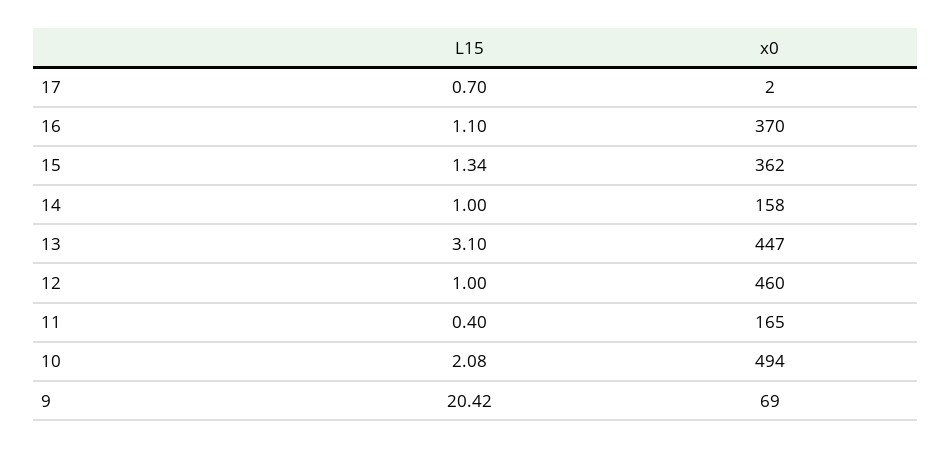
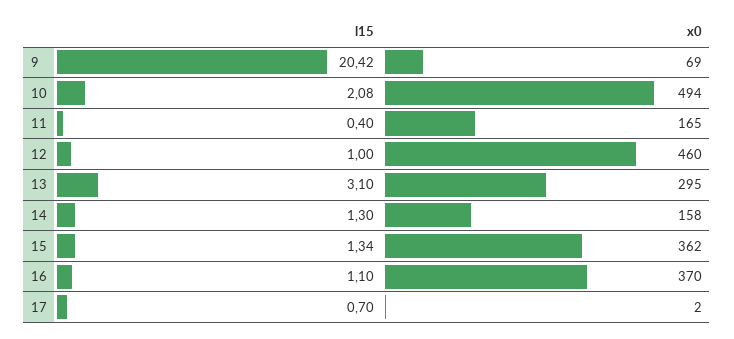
L15, 14: 1 -> 1.3
x0, 13: 447 -> 295

